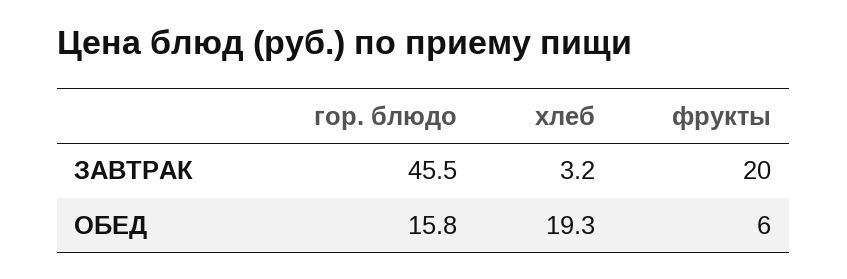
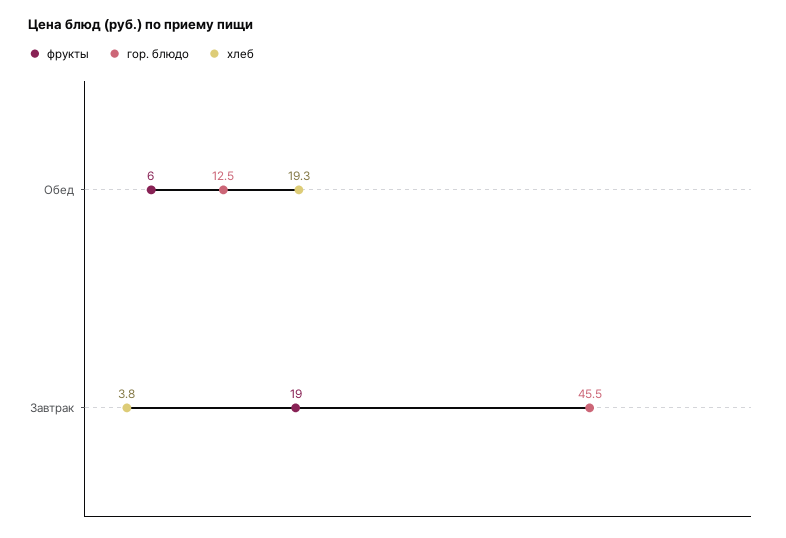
хлеб, ЗАВТРАК: 3.2 -> 3.8
фрукты, ЗАВТРАК: 20 -> 19
гор. блюдо, ОБЕД: 15.8 -> 12.5

